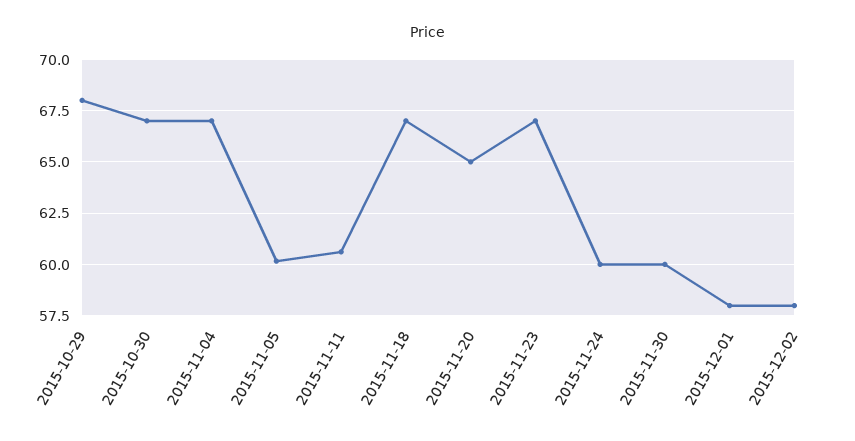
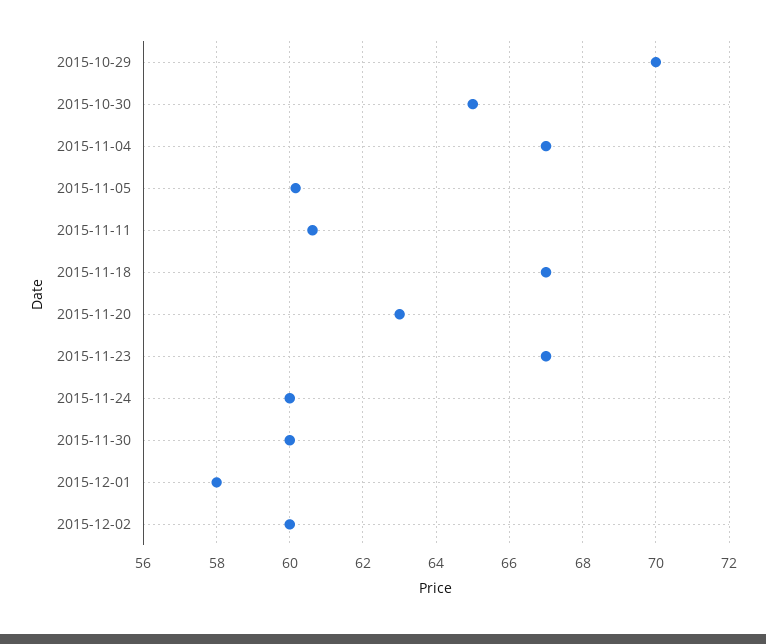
2015-10-29: 68 -> 70
2015-10-30: 67 -> 65
2015-11-20: 65 -> 63
2015-12-02: 58 -> 60

